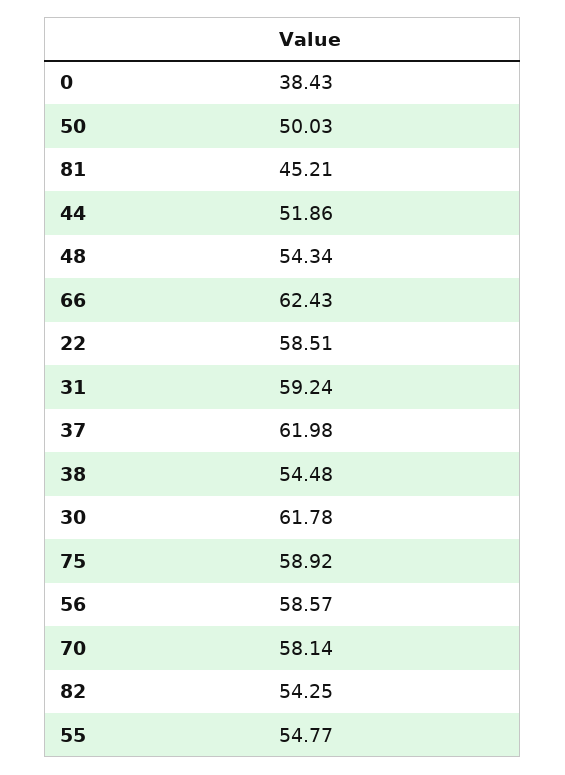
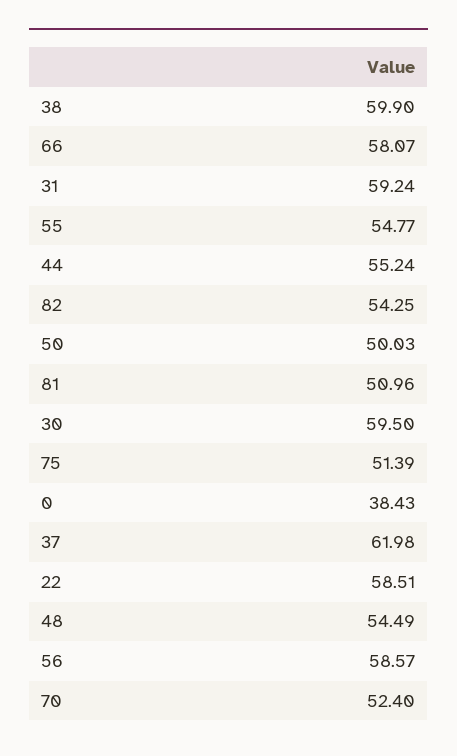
81: 45.21 -> 50.96
44: 51.86 -> 55.24
48: 54.34 -> 54.49
66: 62.43 -> 58.07
38: 54.48 -> 59.9
30: 61.78 -> 59.5
75: 58.92 -> 51.39
70: 58.14 -> 52.4

